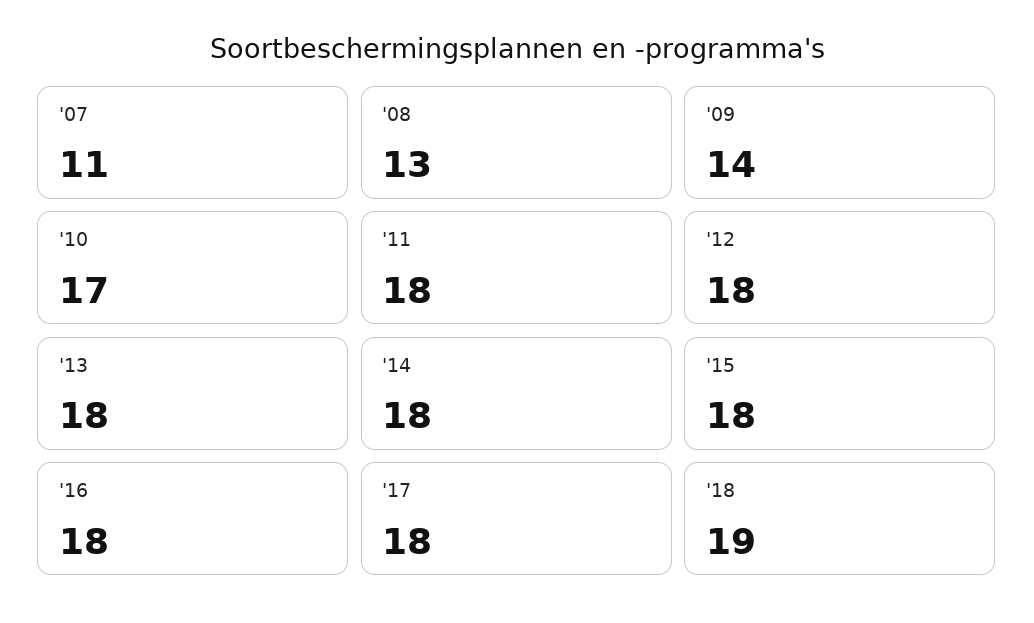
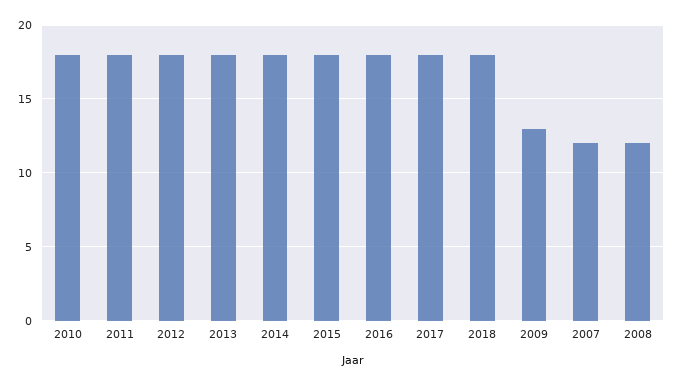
'07: 11 -> 12
'08: 13 -> 12
'09: 14 -> 13
'10: 17 -> 18
'18: 19 -> 18

